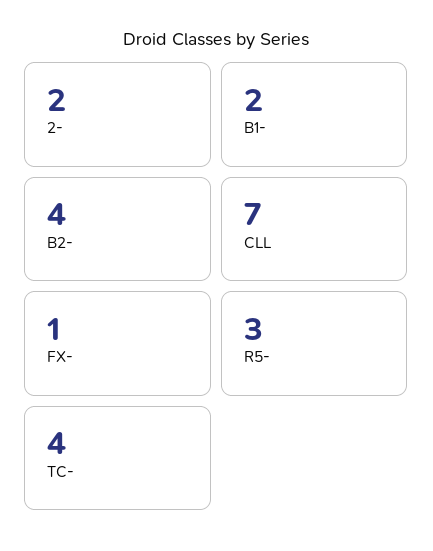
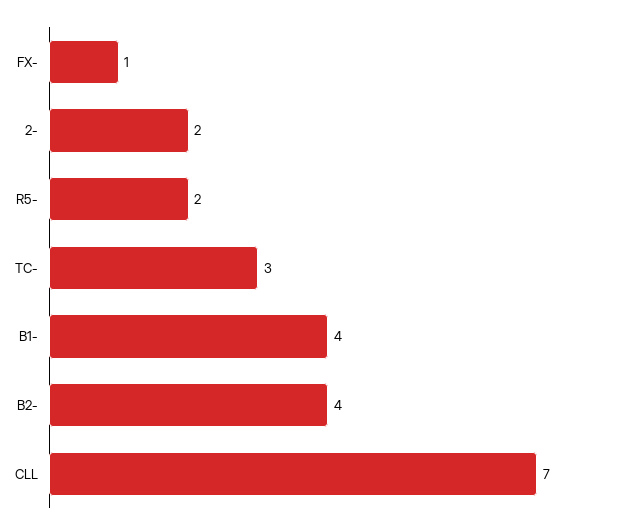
B1-: 2 -> 4
R5-: 3 -> 2
TC-: 4 -> 3

